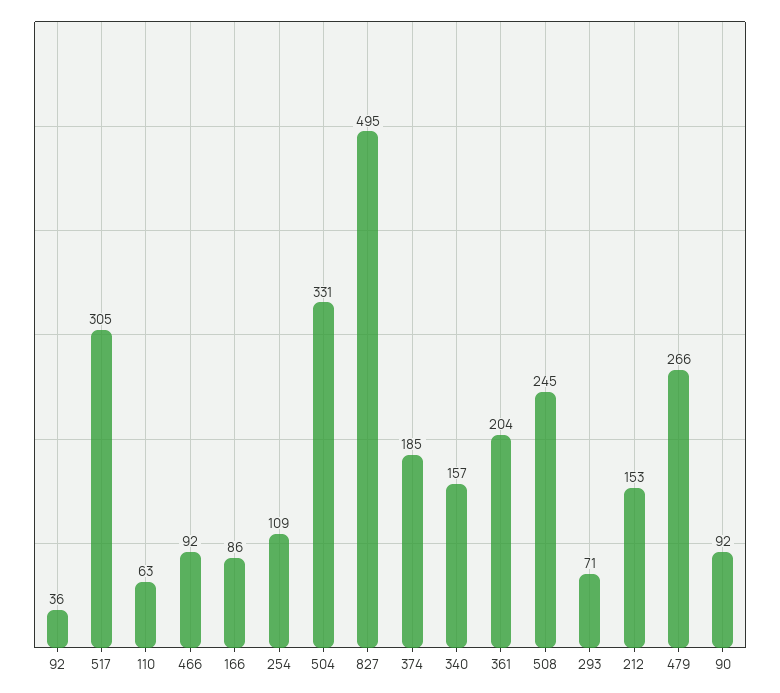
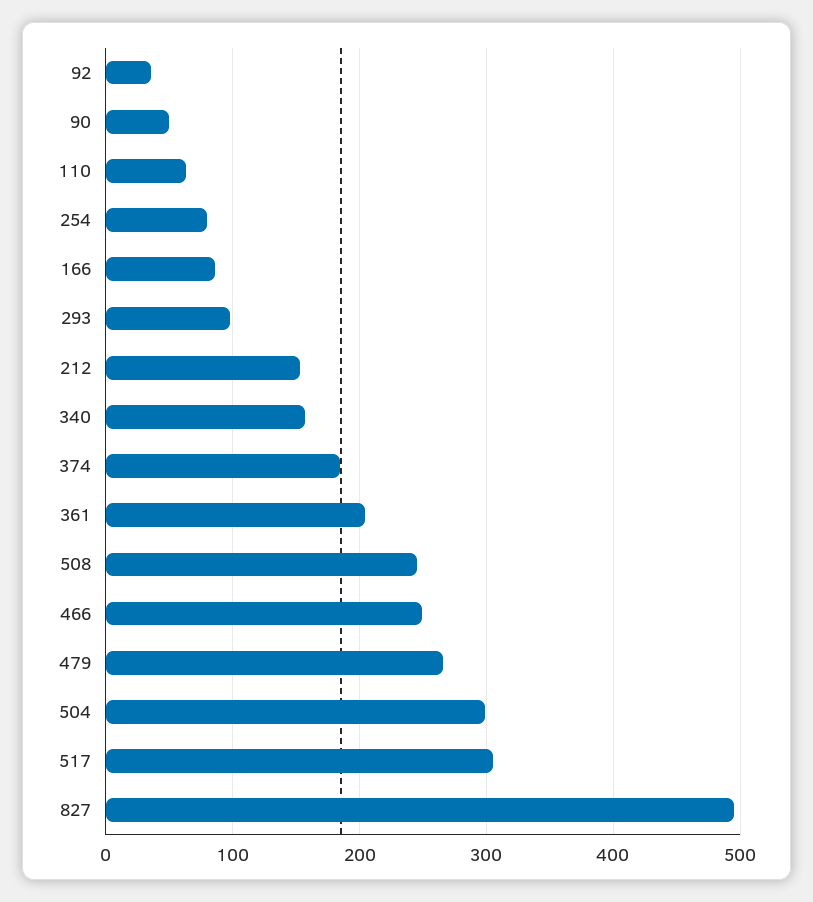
466: 92 -> 250
254: 109 -> 80
504: 331 -> 300
293: 71 -> 100
90: 92 -> 50

